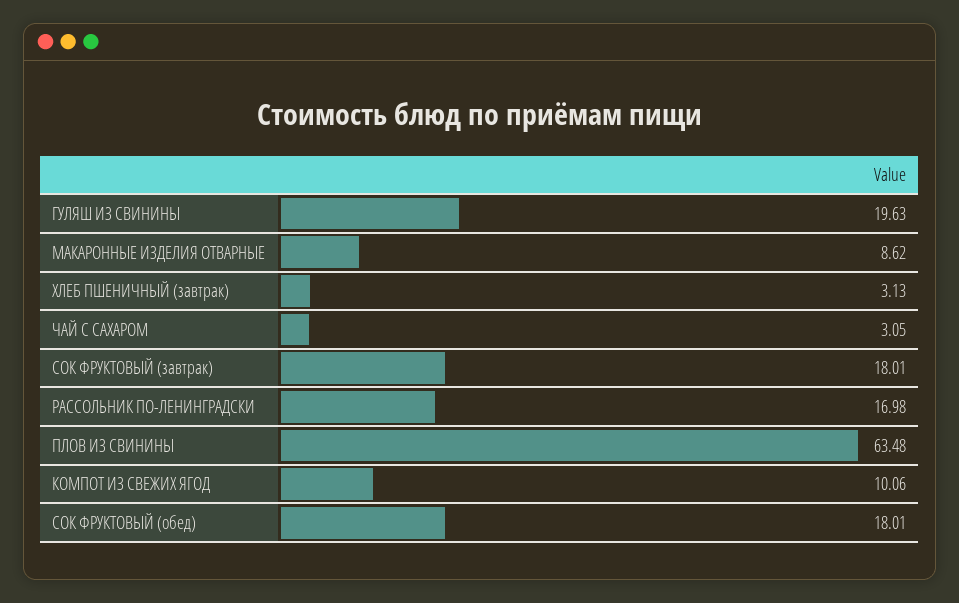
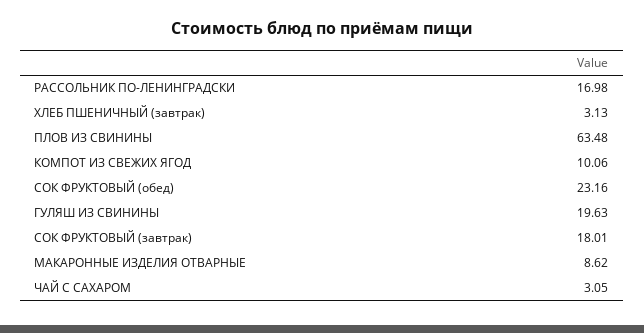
СОК ФРУКТОВЫЙ (обед): 18.01 -> 23.16

